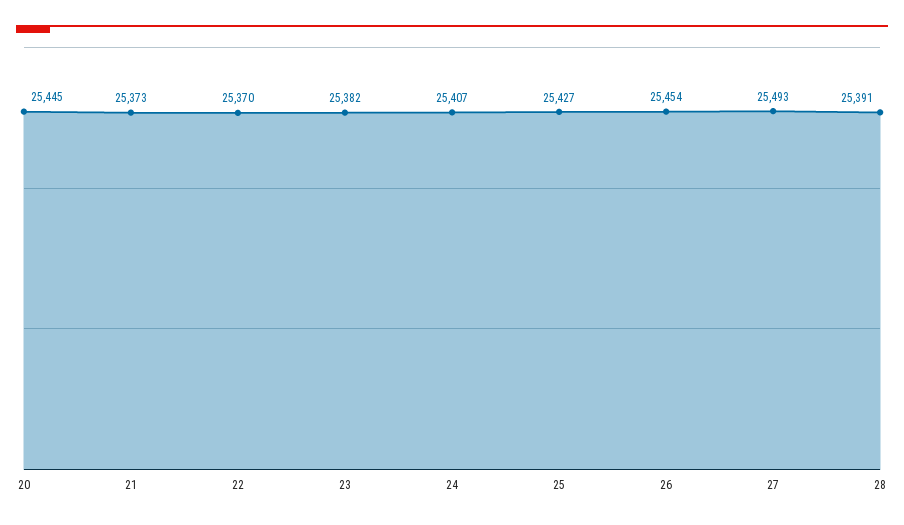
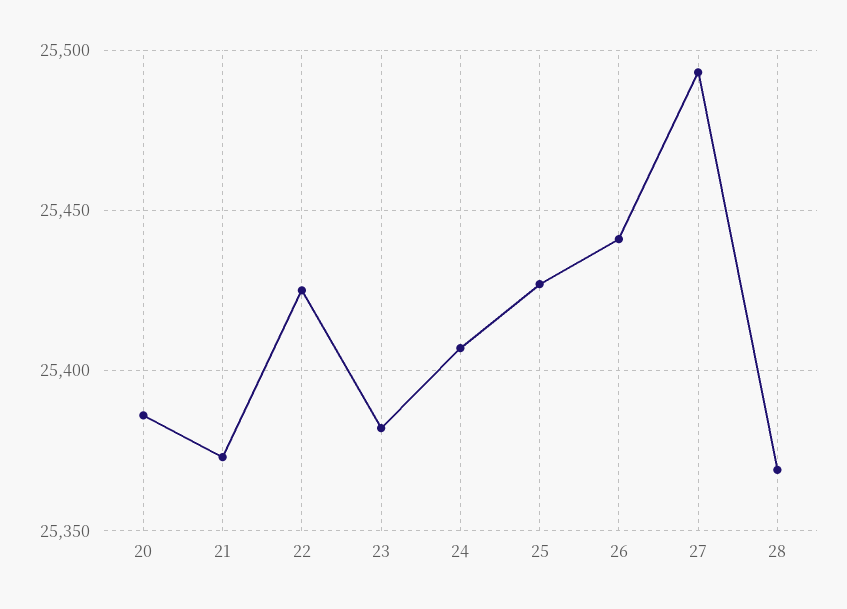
20: 25445 -> 25385
22: 25370 -> 25425
26: 25454 -> 25440
28: 25391 -> 25370

